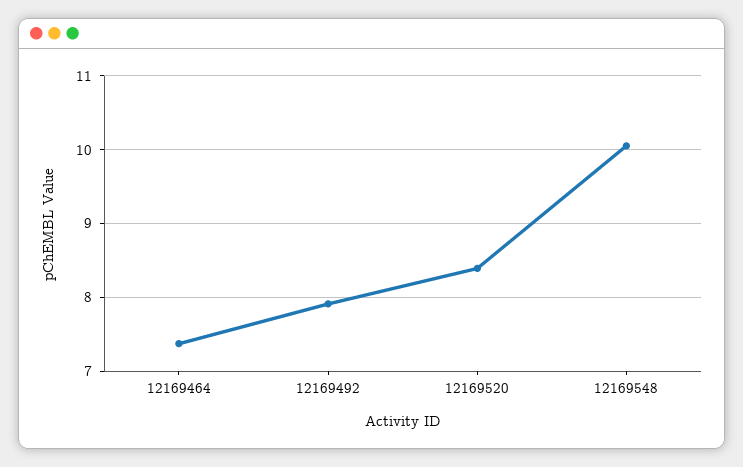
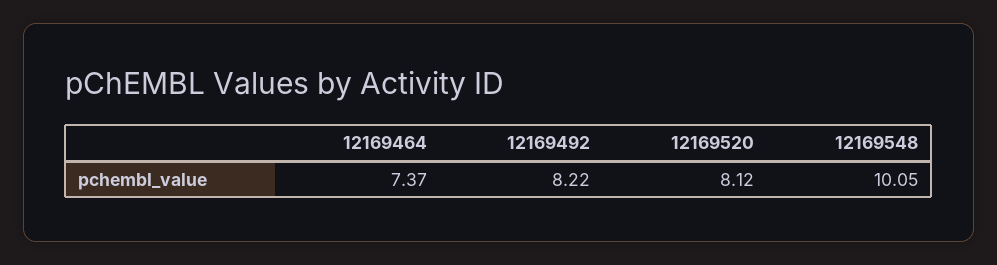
12169492: 7.9 -> 8.22
12169520: 8.4 -> 8.12

